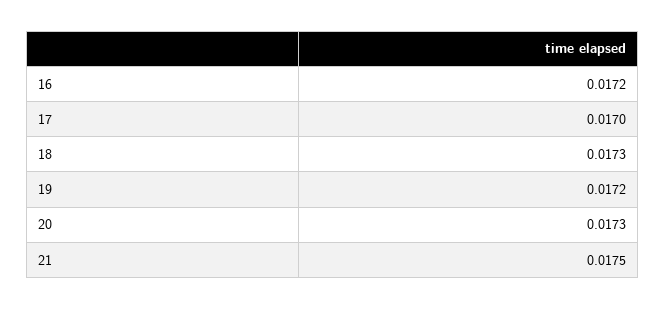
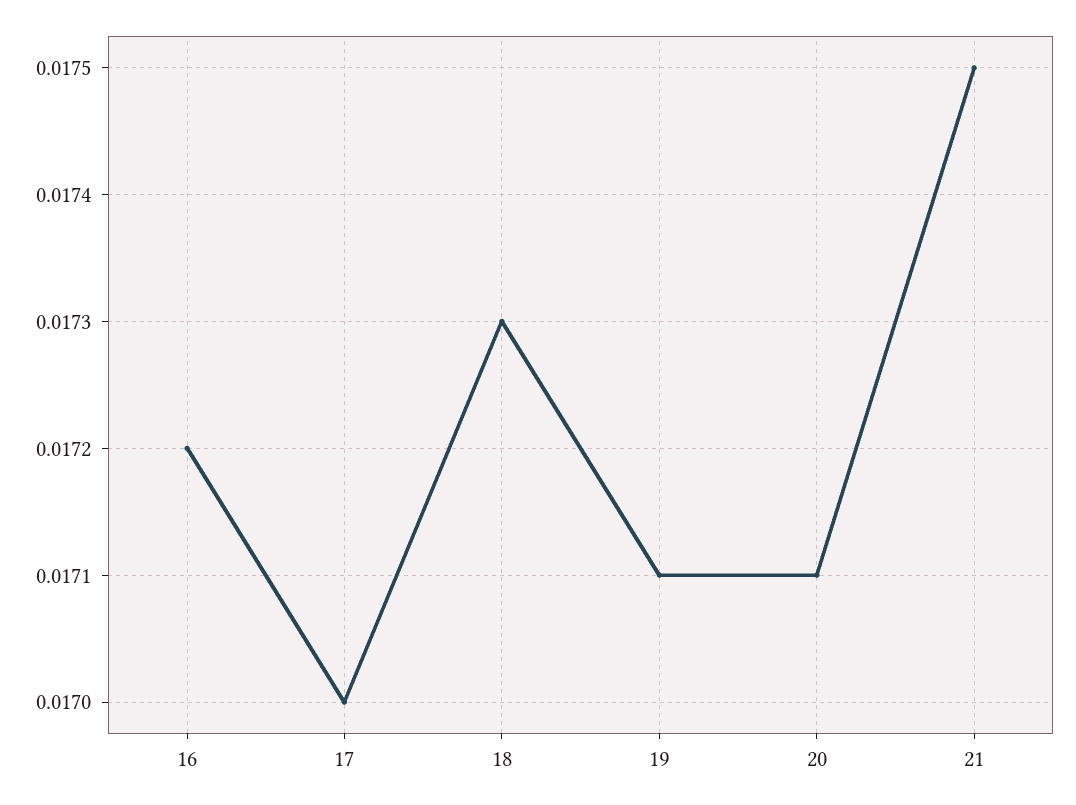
19: 0.0172 -> 0.0171
20: 0.0173 -> 0.0171

